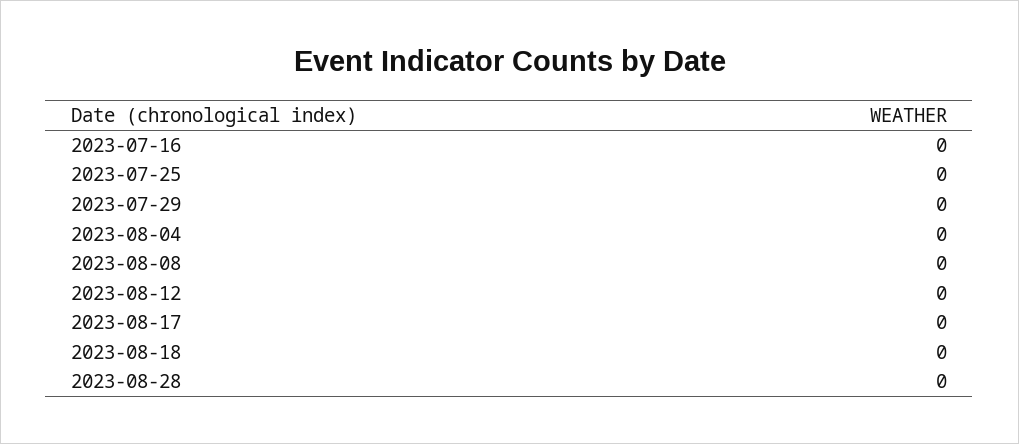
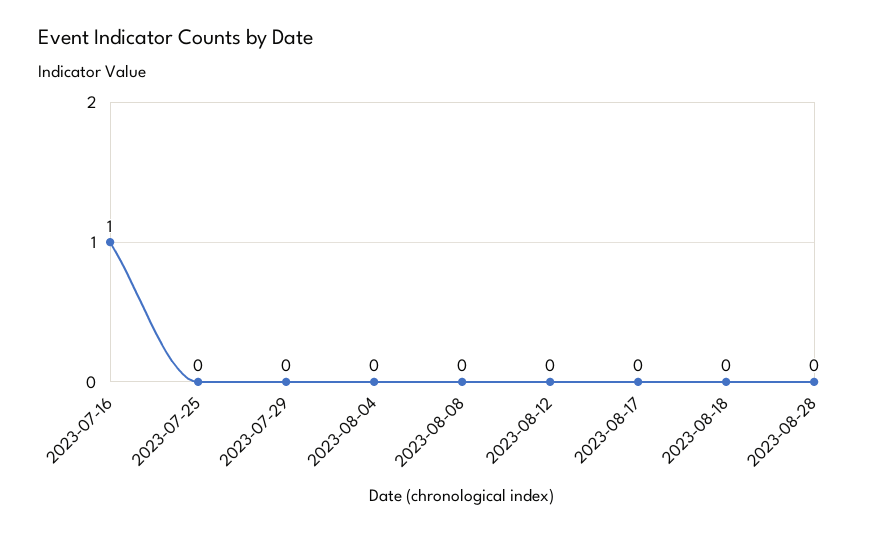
2023-07-16: 0 -> 1

